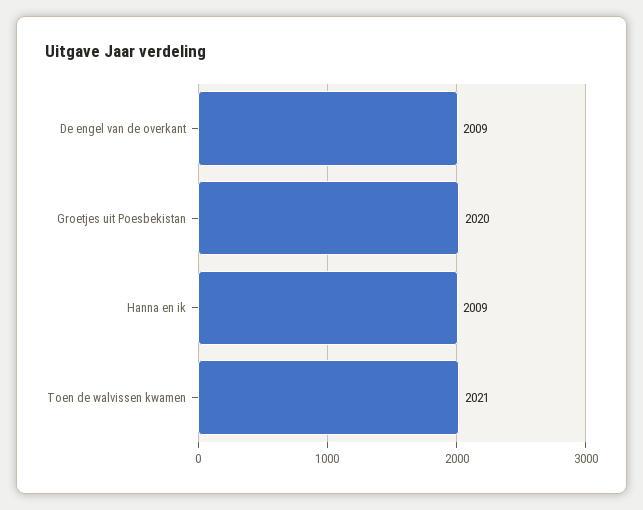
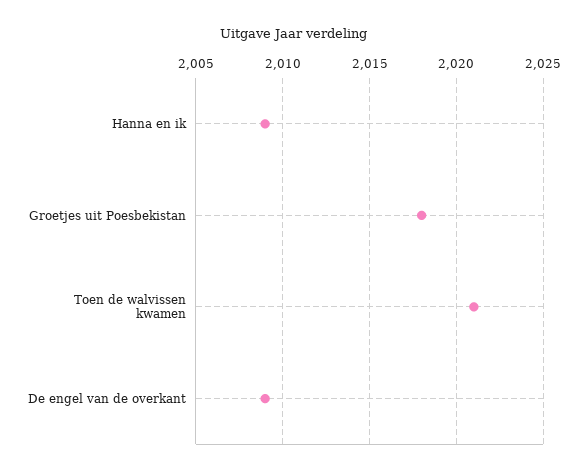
Groetjes uit Poesbekistan: 2020 -> 2018

